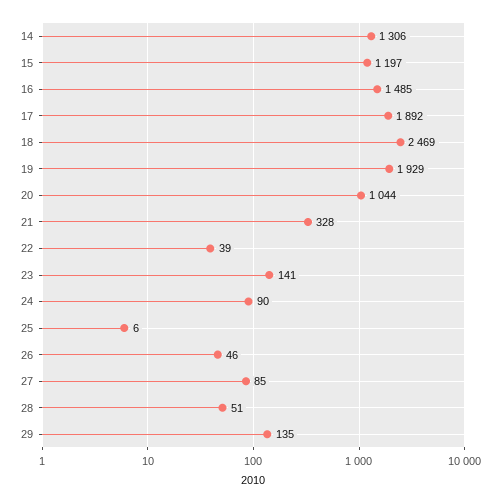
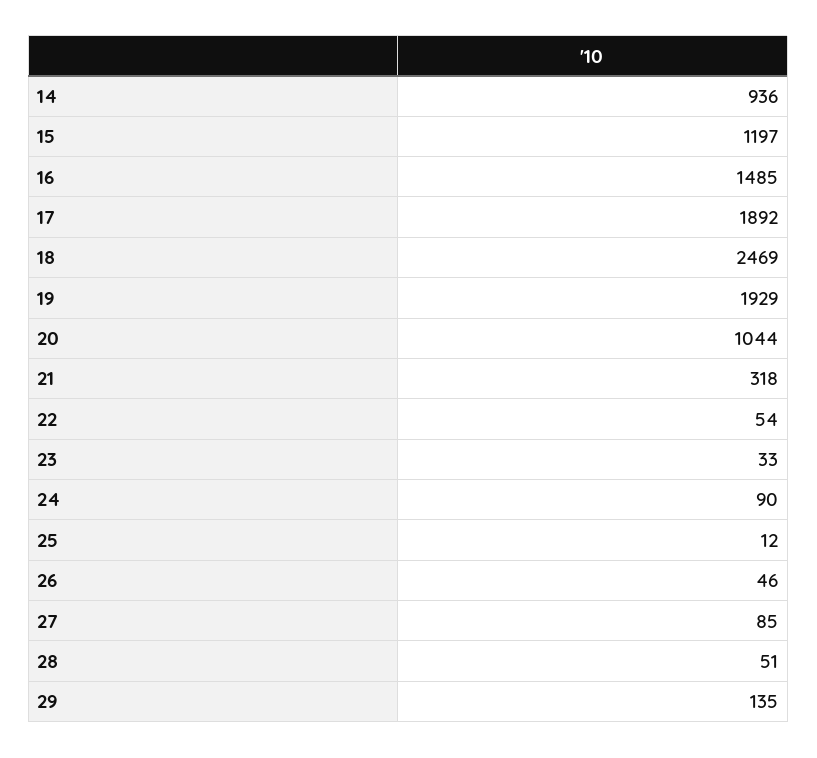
14: 1306 -> 936
21: 328 -> 318
22: 39 -> 54
23: 141 -> 33
25: 6 -> 12

